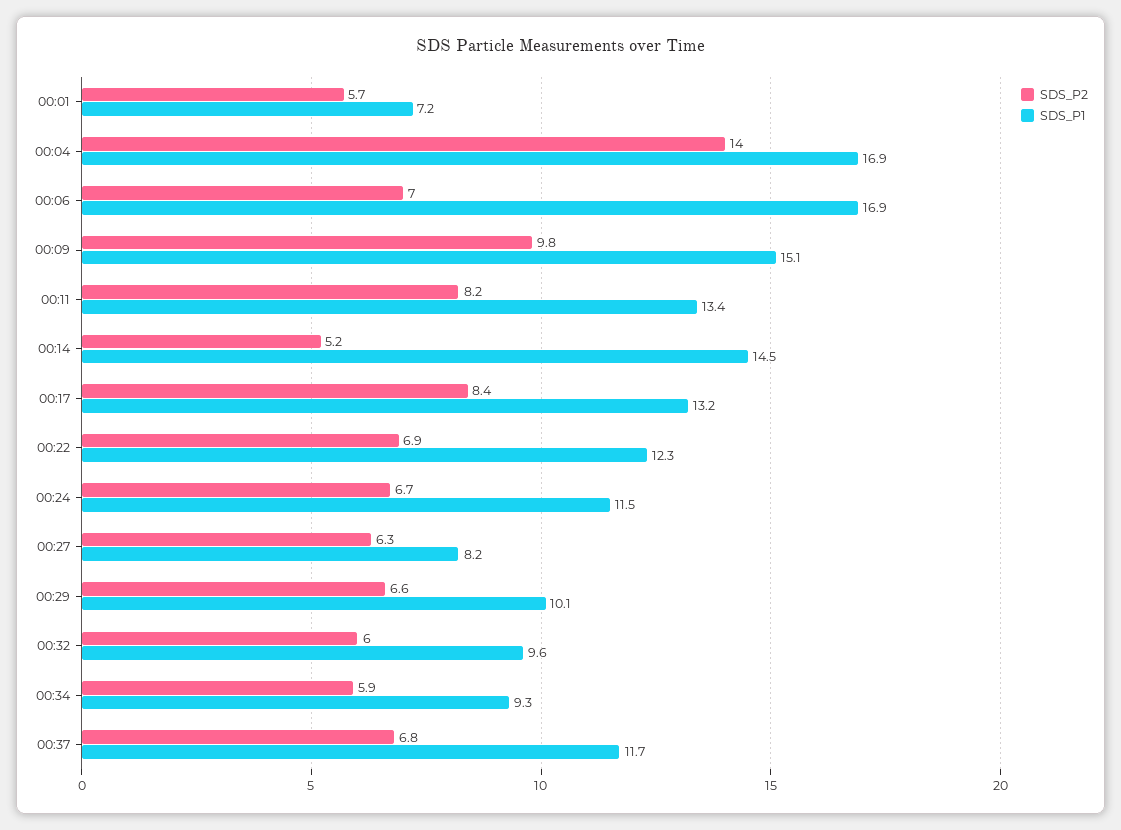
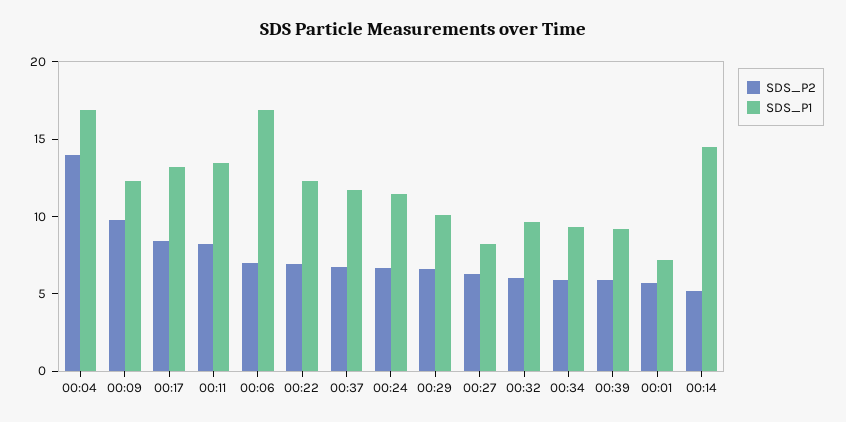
SDS_P1, 00:09: 15.1 -> 12
SDS_P2, 00:39: none -> 6
SDS_P1, 00:39: none -> 9

